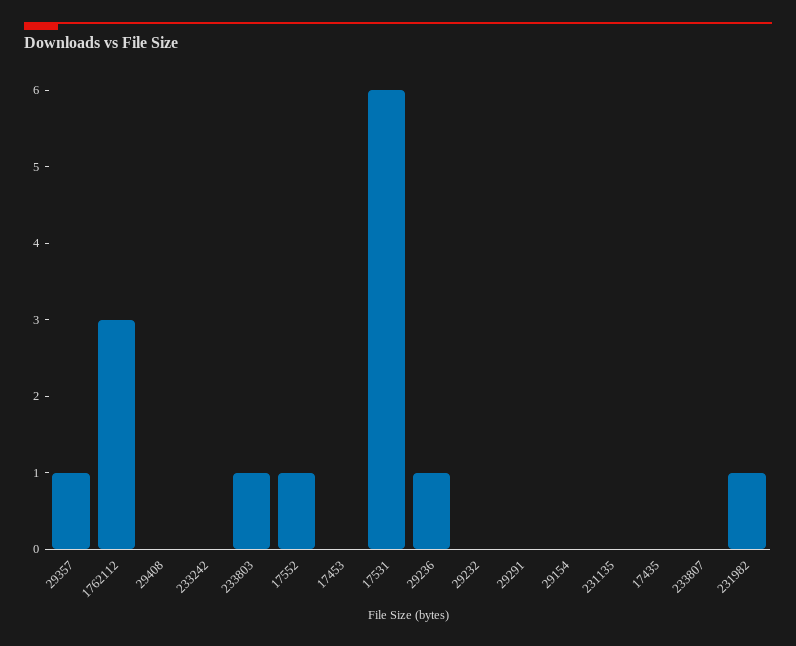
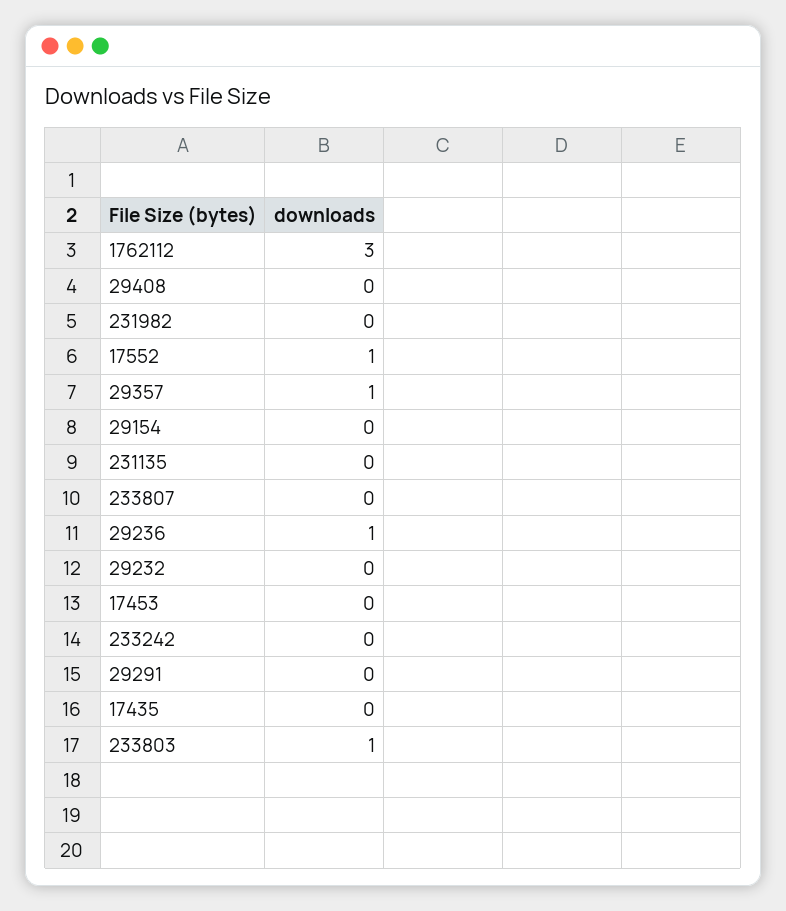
17531: 6 -> none
231982: 1 -> 0

